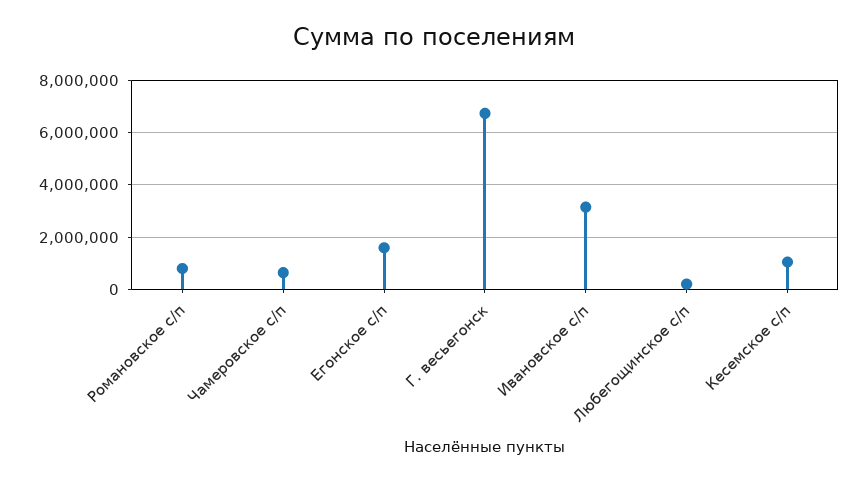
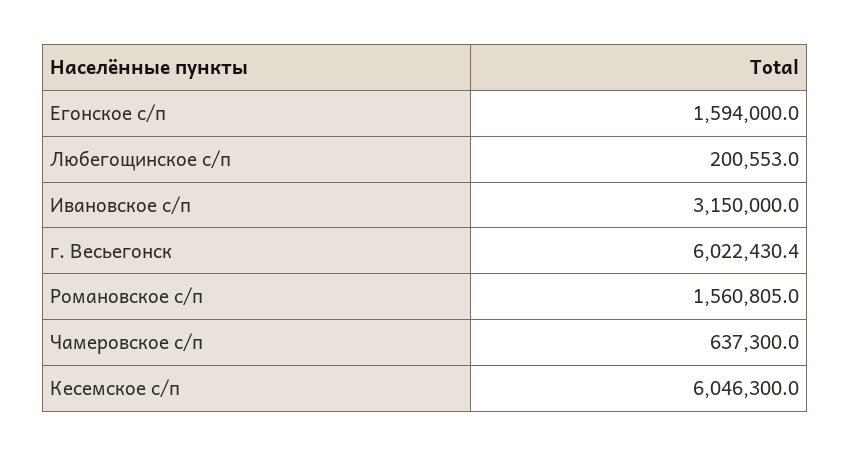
Романовское с/п: 750000 -> 1560805
Г. весьегонск: 6750000 -> 6022430.4
Кесемское с/п: 1000000 -> 6046300

